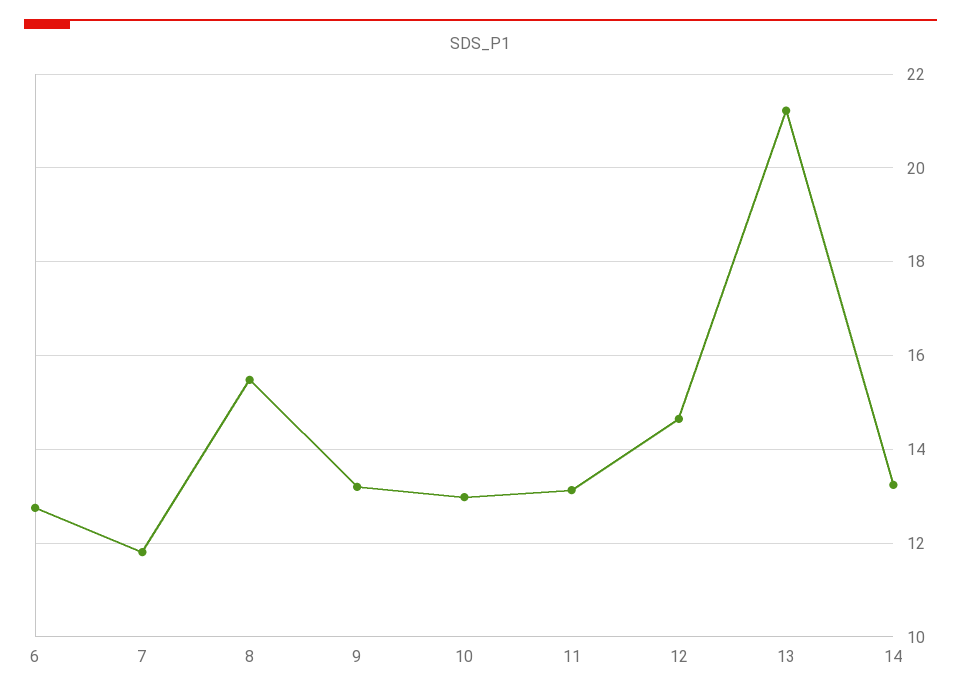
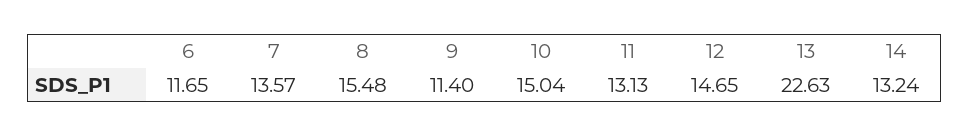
6: 12.8 -> 11.65
7: 11.8 -> 13.57
9: 13.2 -> 11.4
10: 13 -> 15.04
13: 21.2 -> 22.63

